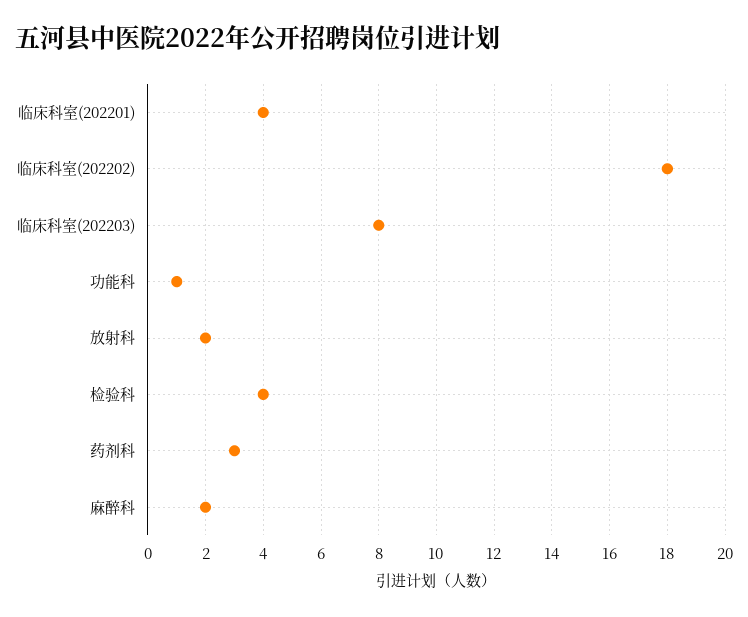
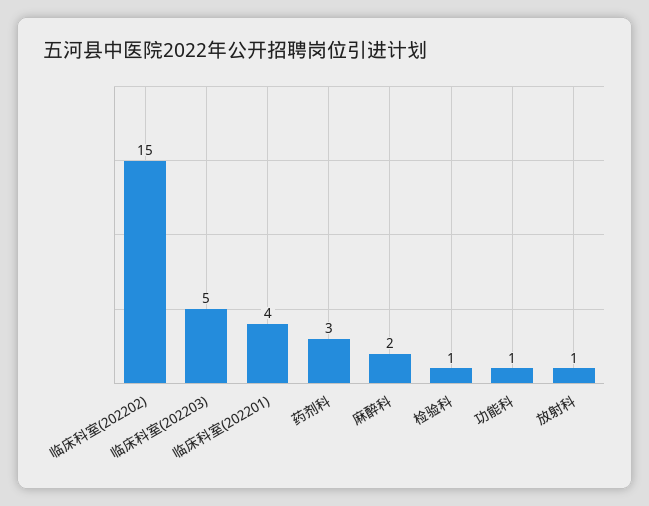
临床科室(202202): 18 -> 15
临床科室(202203): 8 -> 5
放射科: 2 -> 1
检验科: 4 -> 1

